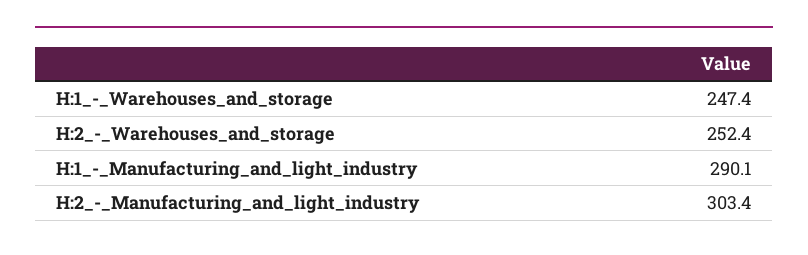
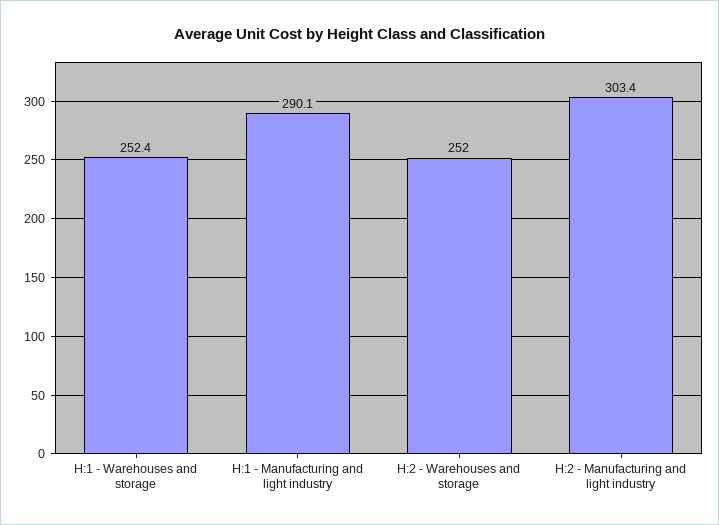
H:1_-_Warehouses_and_storage: 247.4 -> 252.4
H:2_-_Warehouses_and_storage: 252.4 -> 252

